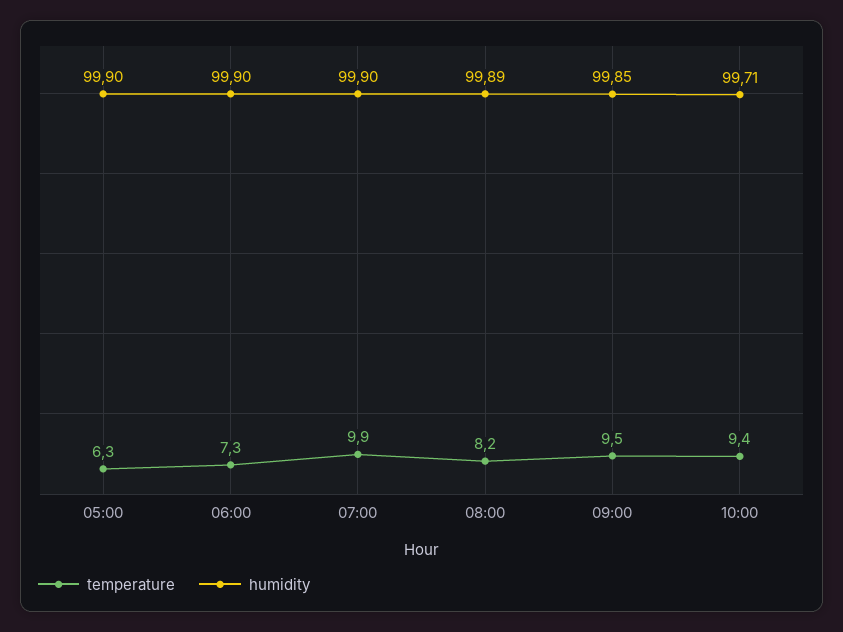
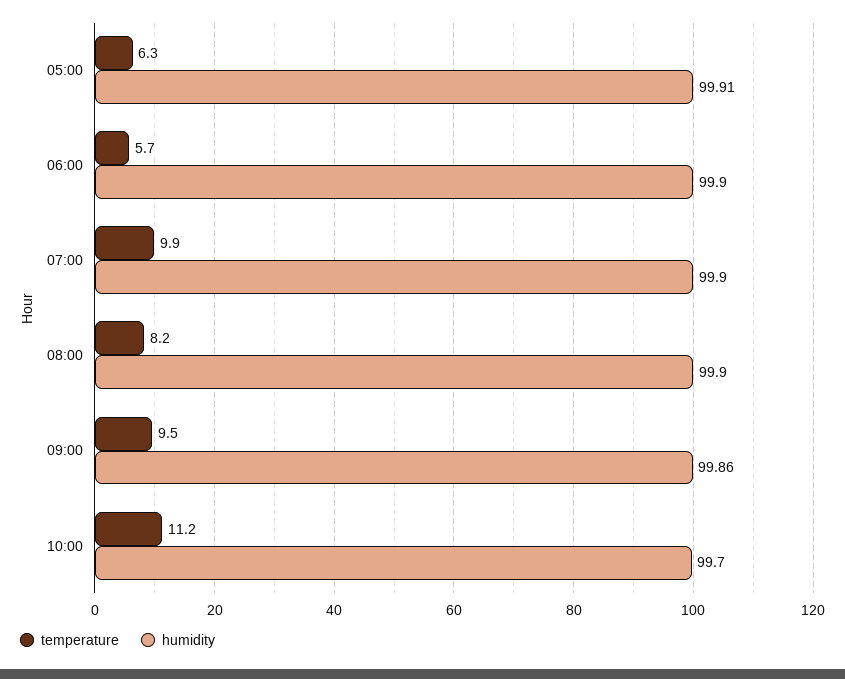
humidity, 05:00: 99.9 -> 99.91
temperature, 06:00: 7.3 -> 5.7
humidity, 08:00: 99.89 -> 99.9
humidity, 09:00: 99.85 -> 99.86
temperature, 10:00: 9.4 -> 11.2
humidity, 10:00: 99.71 -> 99.7

